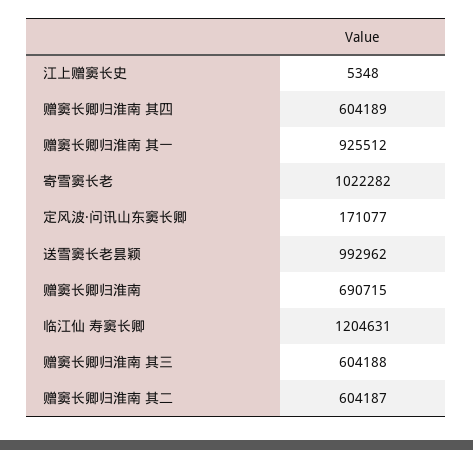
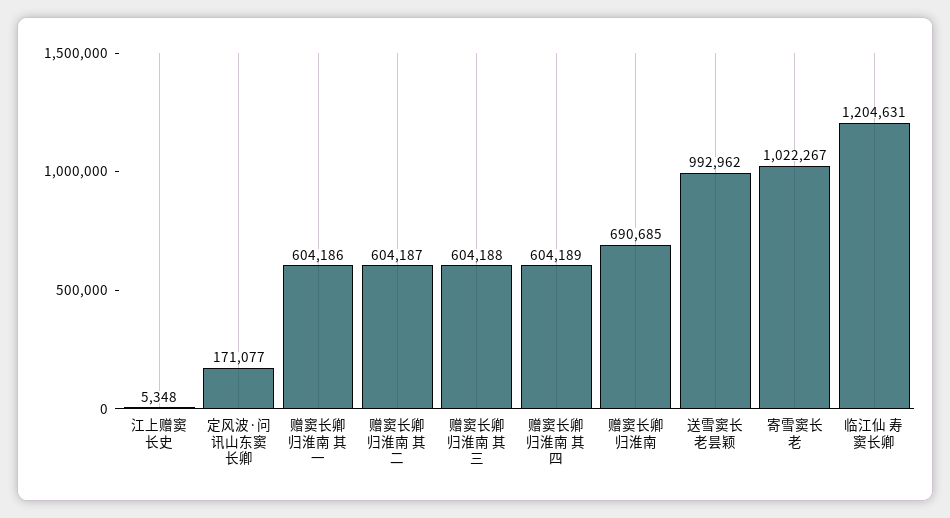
赠窦长卿归淮南 其一: 925512 -> 604186
寄雪窦长老: 1022282 -> 1022267
赠窦长卿归淮南: 690715 -> 690685

